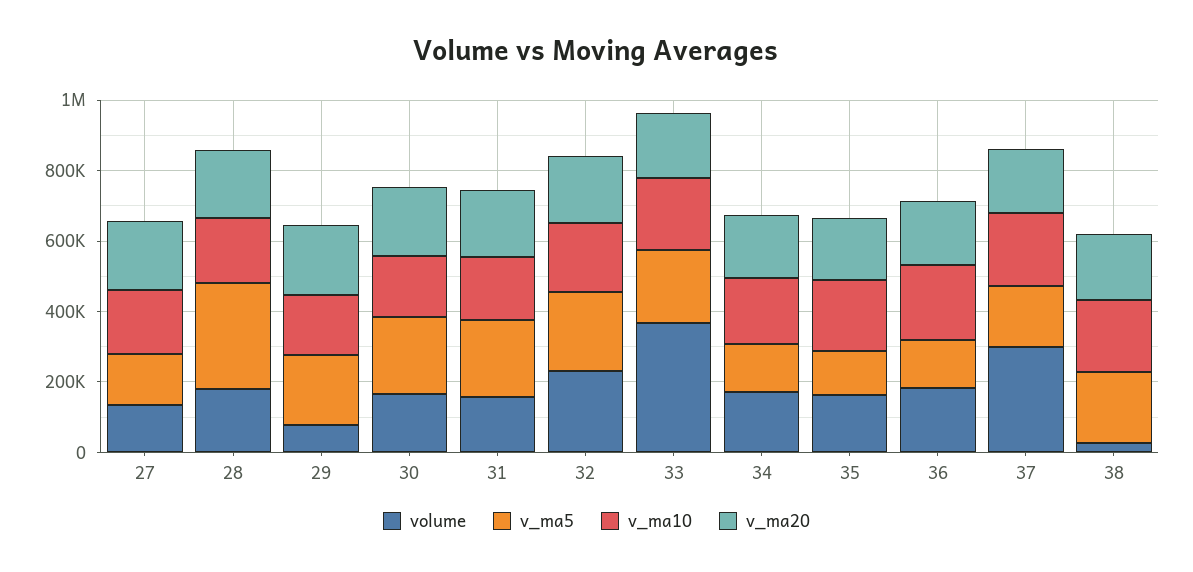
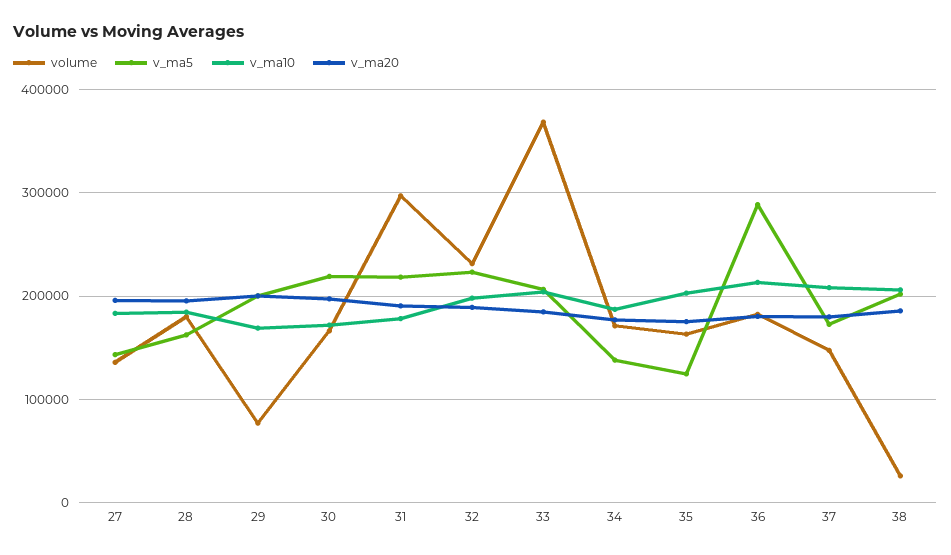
v_ma5, 28: 300000 -> 160000
volume, 31: 150000 -> 300000
v_ma5, 36: 150000 -> 290000
volume, 37: 300000 -> 150000

